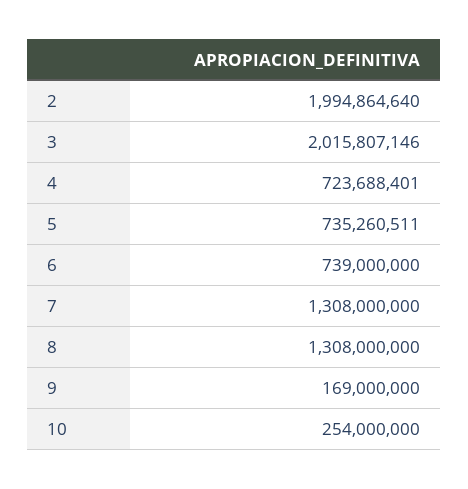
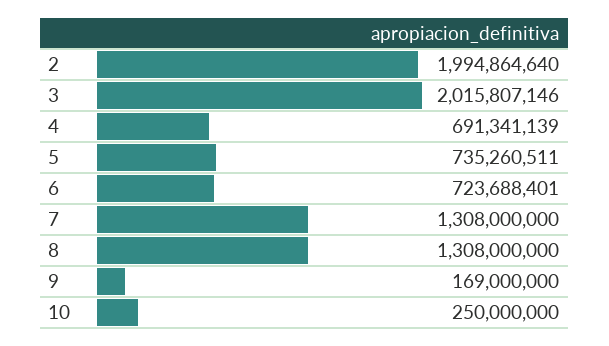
4: 723688401 -> 691341139
6: 739000000 -> 723688401
10: 254000000 -> 250000000

